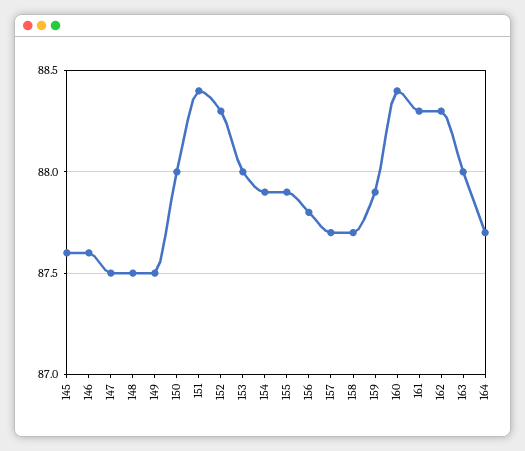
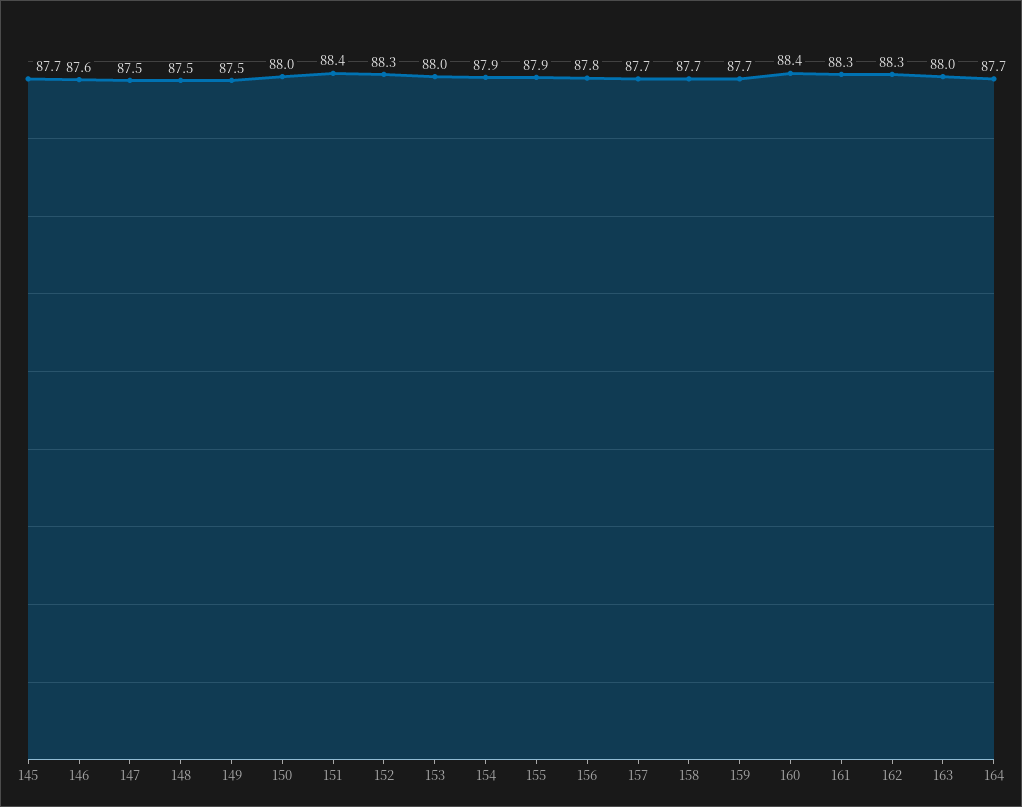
145: 87.6 -> 87.7
159: 87.9 -> 87.7

